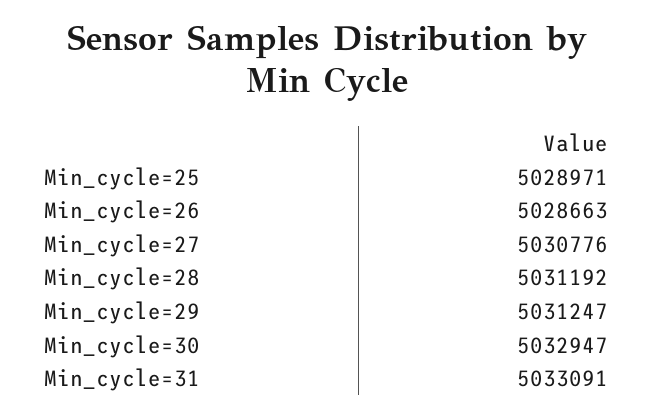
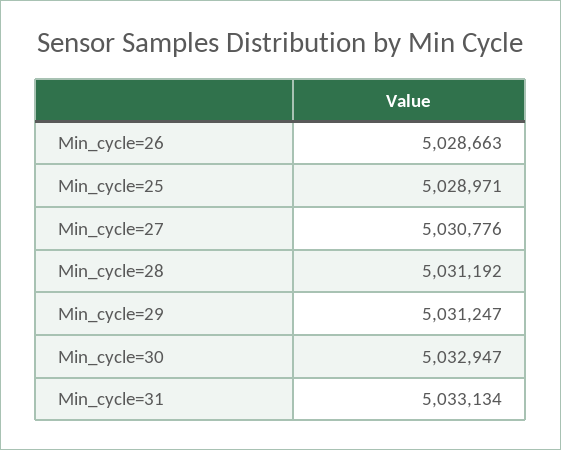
Min_cycle=31: 5033091 -> 5033134

